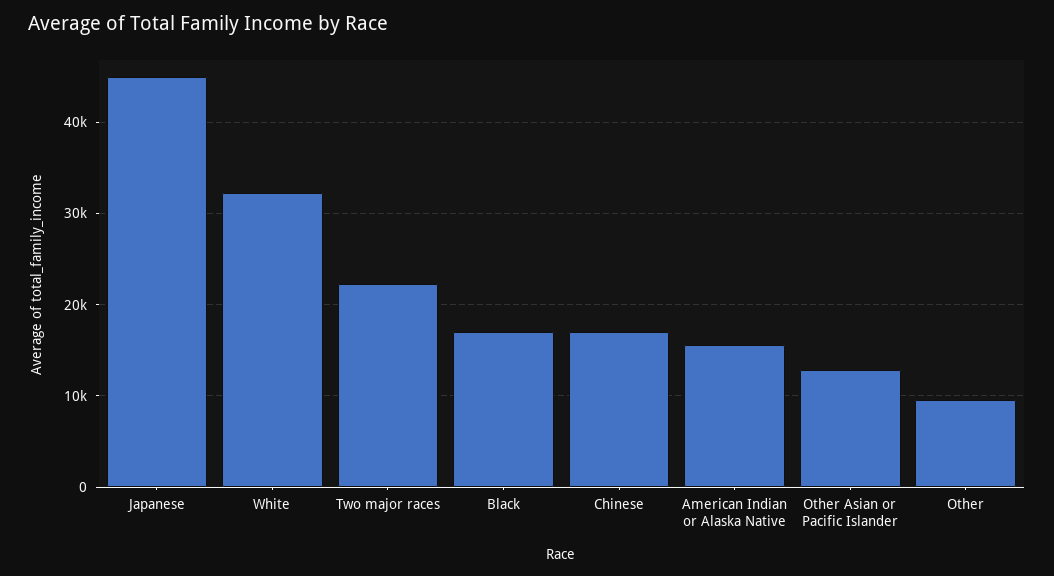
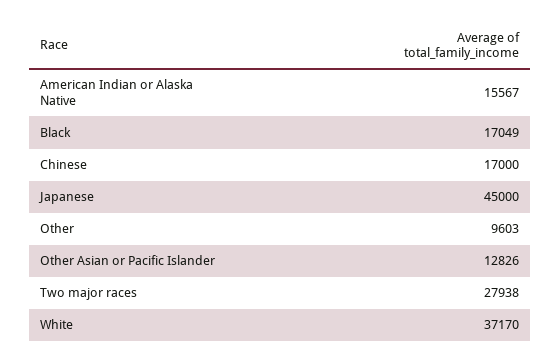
White: 32000 -> 37170
Two major races: 22000 -> 27938

